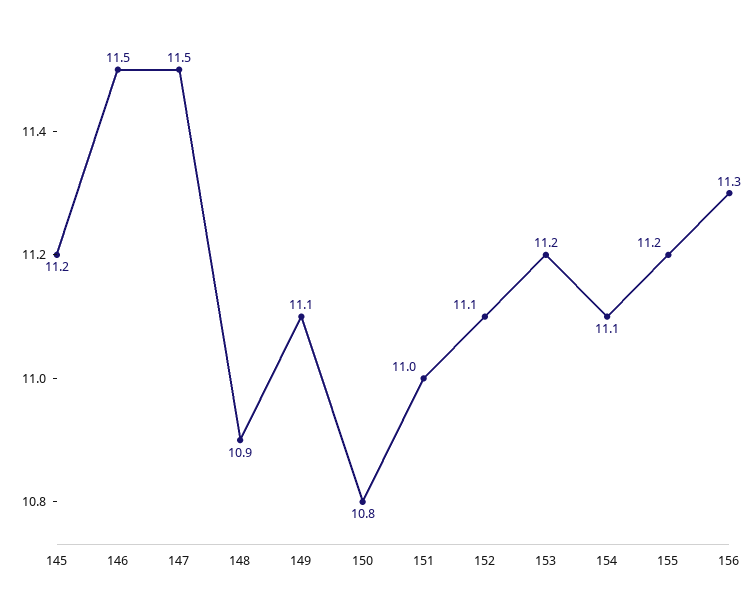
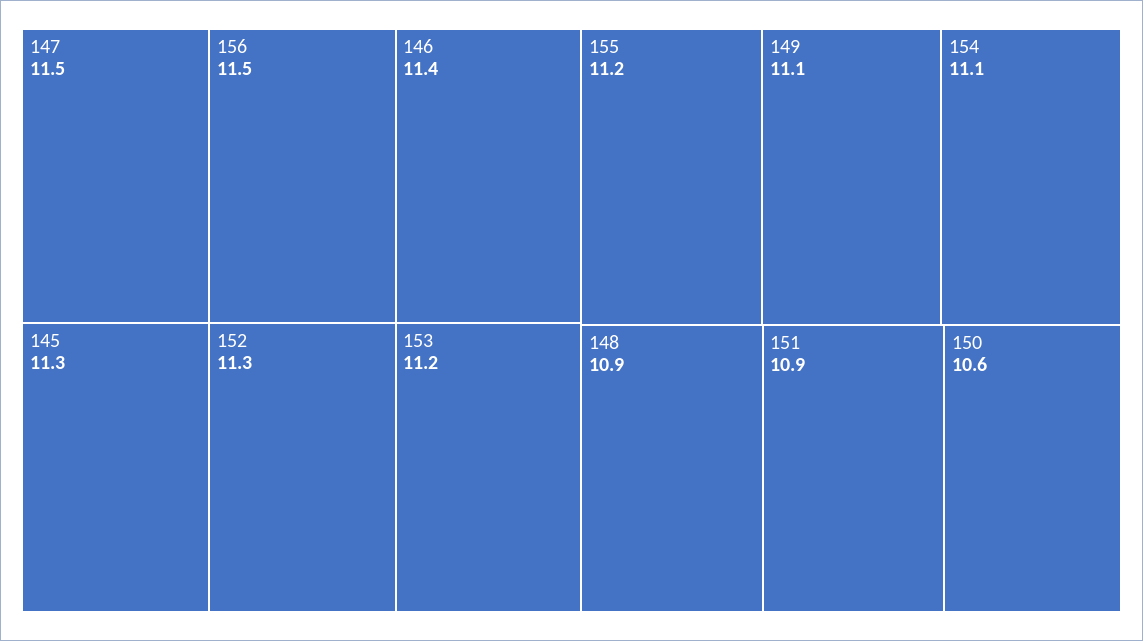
145: 11.2 -> 11.3
146: 11.5 -> 11.4
150: 10.8 -> 10.6
151: 11 -> 10.9
152: 11.1 -> 11.3
156: 11.3 -> 11.5

